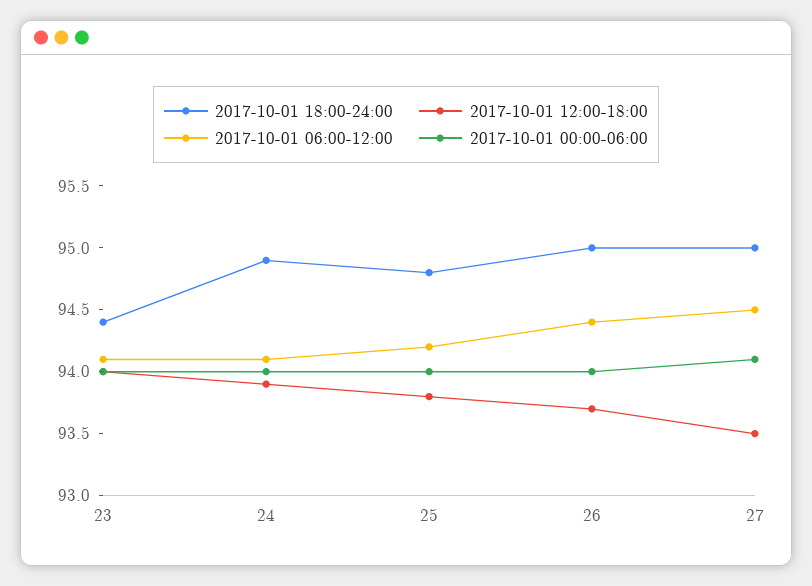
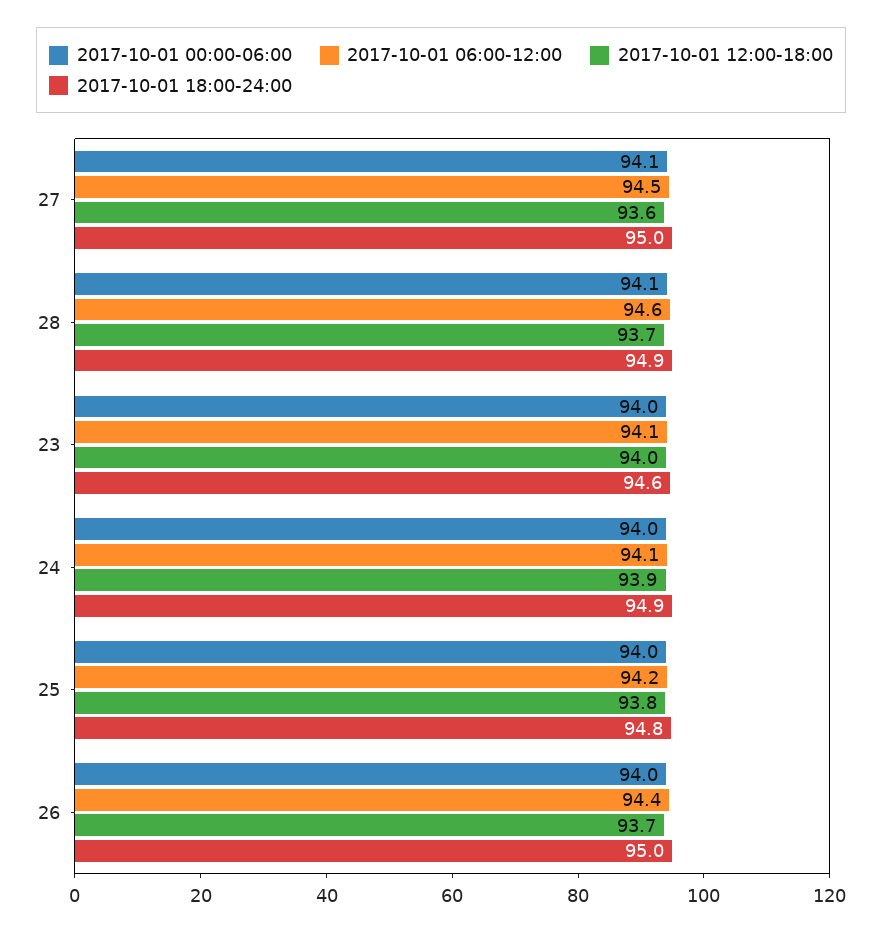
2017-10-01 18:00-24:00, 23: 94.4 -> 94.6
2017-10-01 12:00-18:00, 27: 93.5 -> 93.6
2017-10-01 00:00-06:00, 28: none -> 94.1
2017-10-01 06:00-12:00, 28: none -> 94.6
2017-10-01 12:00-18:00, 28: none -> 93.7
2017-10-01 18:00-24:00, 28: none -> 94.9

